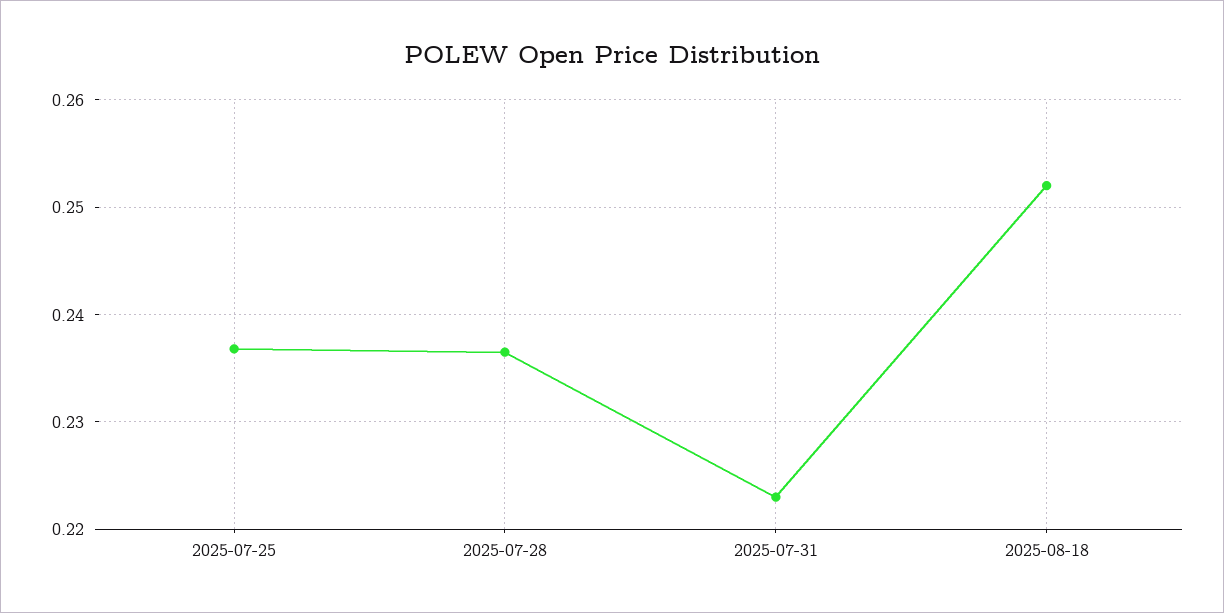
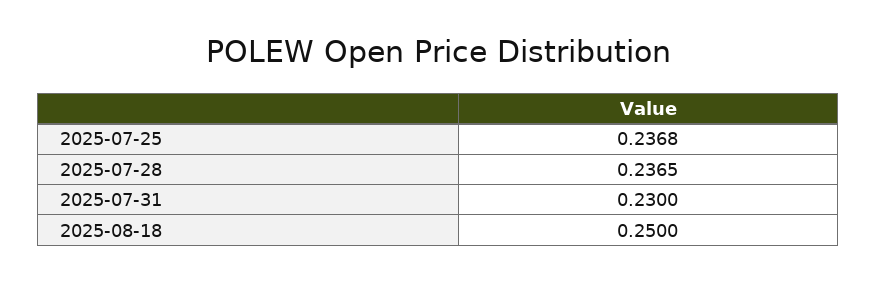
2025-07-31: 0.223 -> 0.23
2025-08-18: 0.252 -> 0.25

